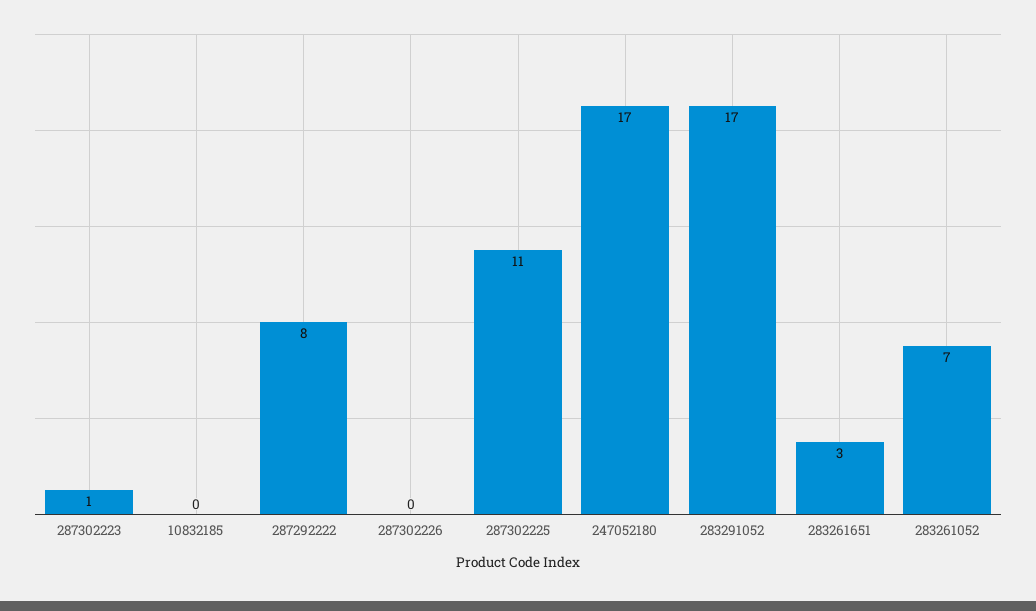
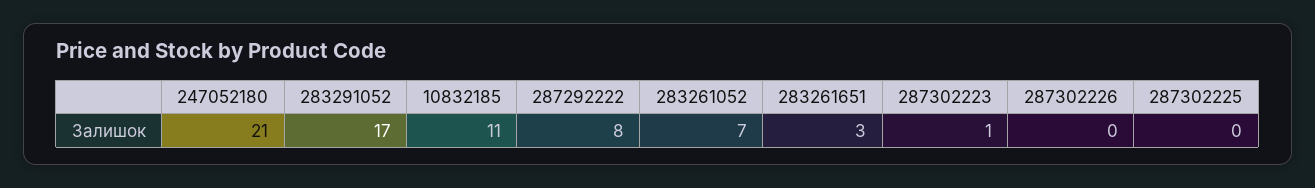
10832185: 0 -> 11
287302225: 11 -> 0
247052180: 17 -> 21

